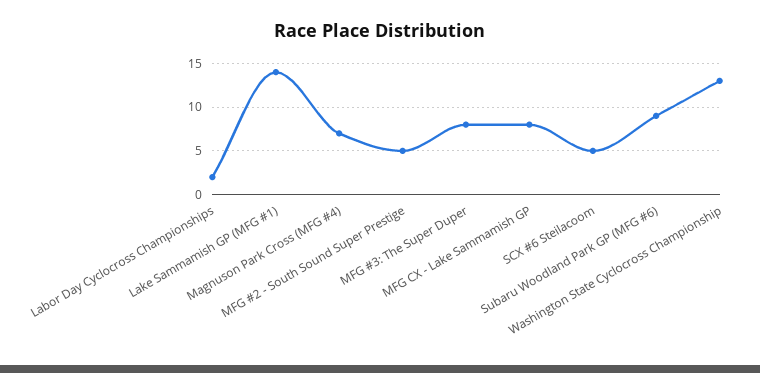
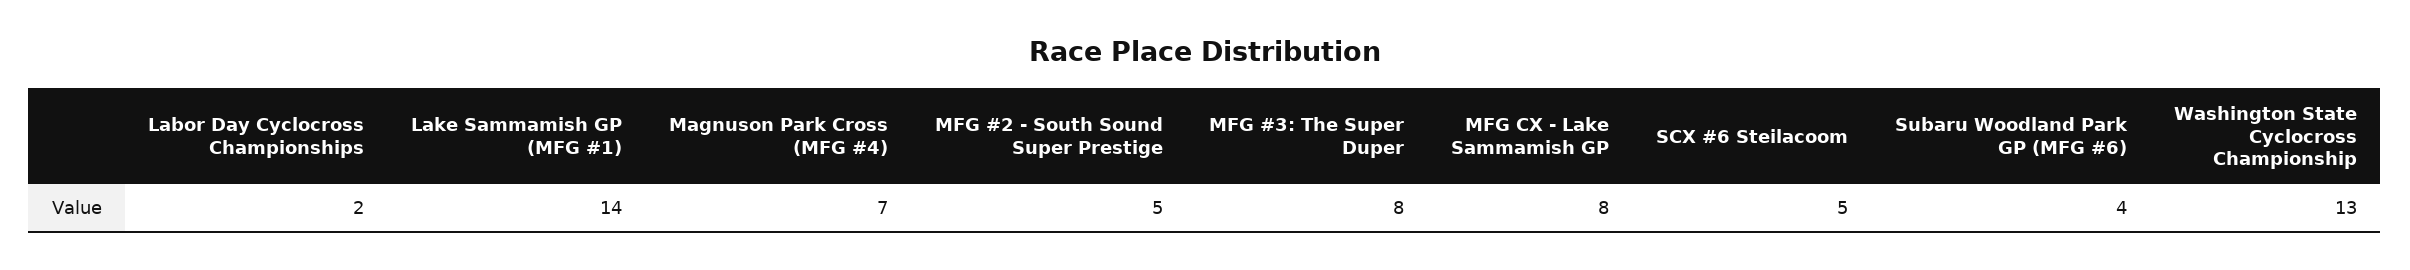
Subaru Woodland Park GP (MFG #6): 9 -> 4

